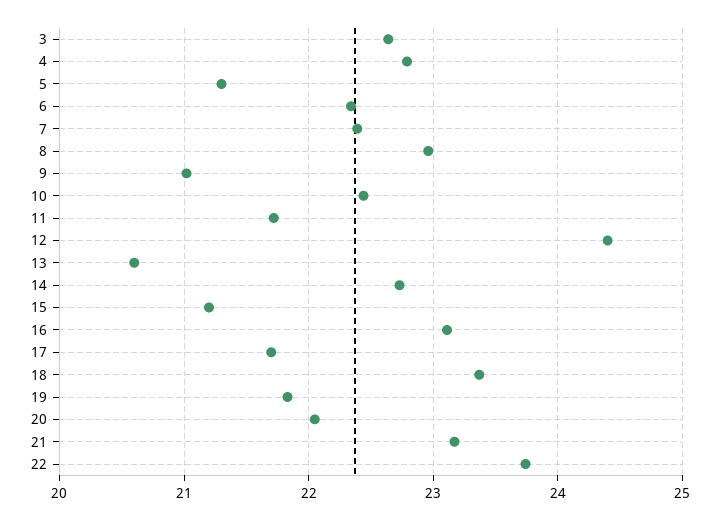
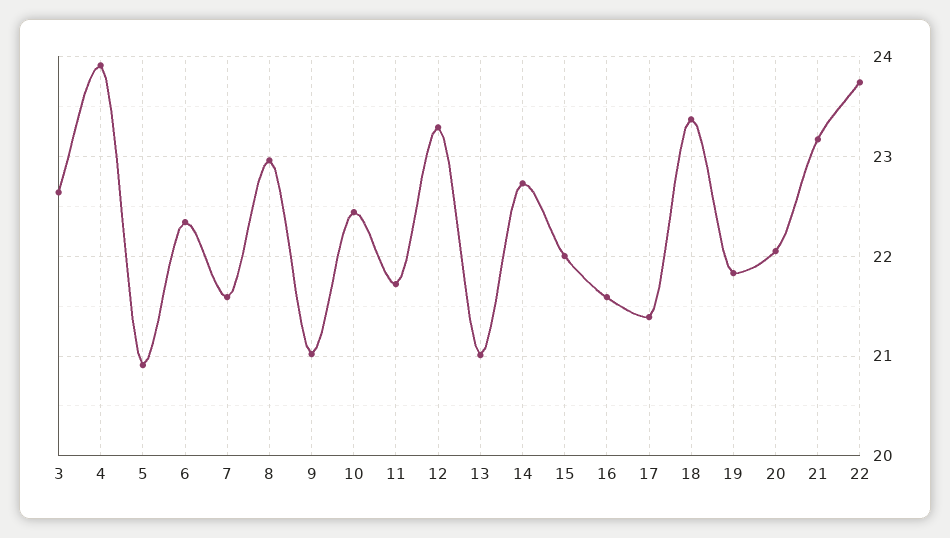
4: 22.8 -> 23.9
5: 21.3 -> 20.9
7: 22.4 -> 21.6
12: 24.4 -> 23.3
13: 20.6 -> 21
15: 21.2 -> 22
16: 23.1 -> 21.6
17: 21.7 -> 21.4

